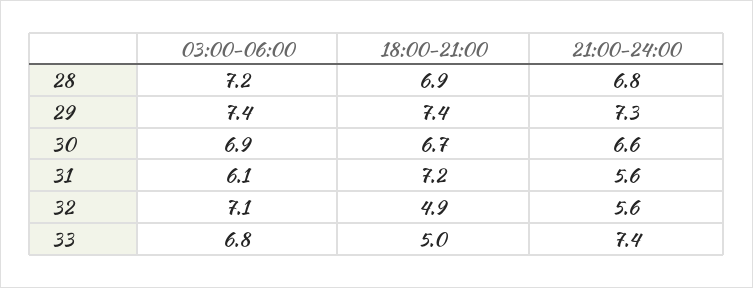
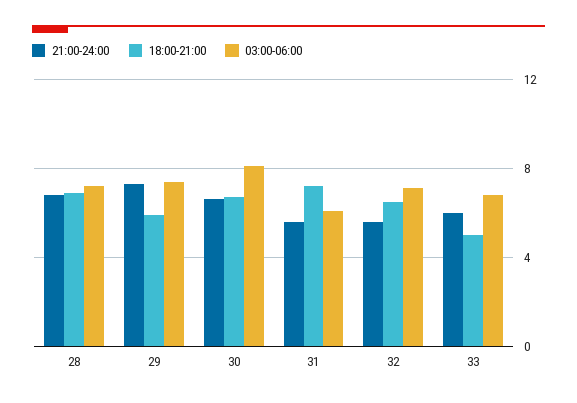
18:00-21:00, 29: 7.4 -> 6
03:00-06:00, 30: 6.9 -> 8
18:00-21:00, 32: 4.9 -> 6.5
21:00-24:00, 33: 7.4 -> 6

